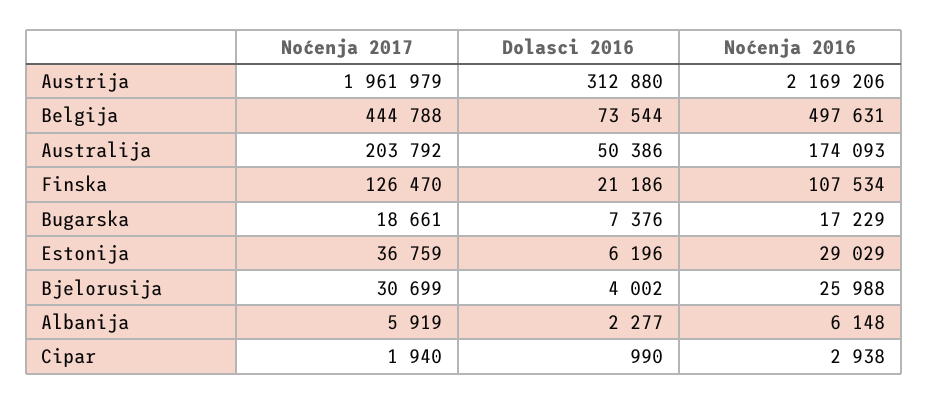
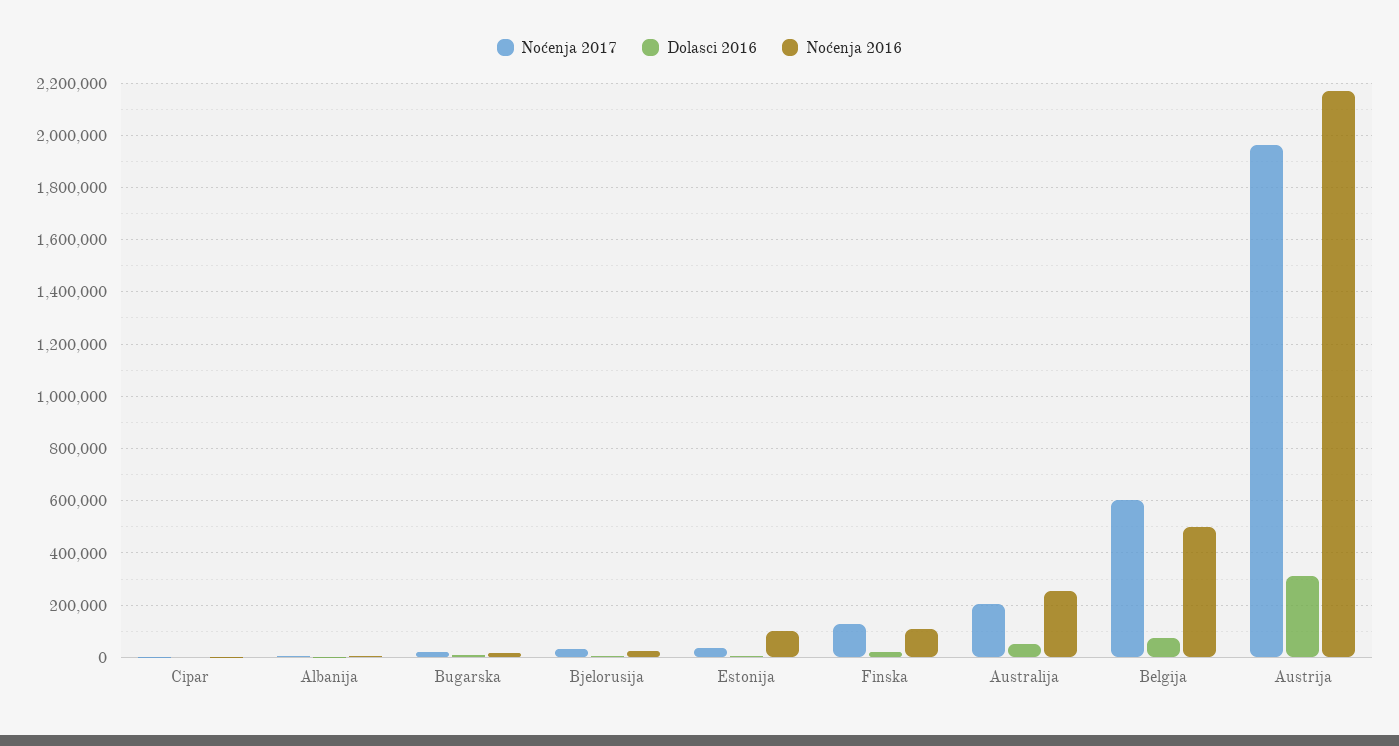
Noćenja 2017, Belgija: 444788 -> 600000
Noćenja 2016, Australija: 174093 -> 250000
Noćenja 2016, Estonija: 29029 -> 100000

